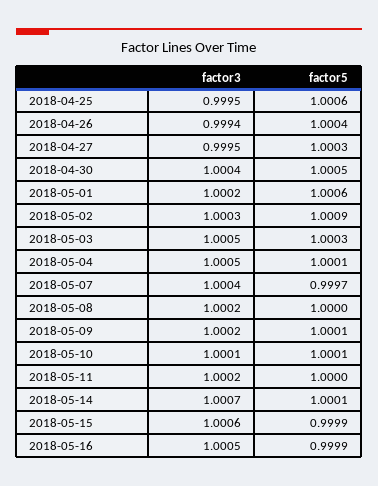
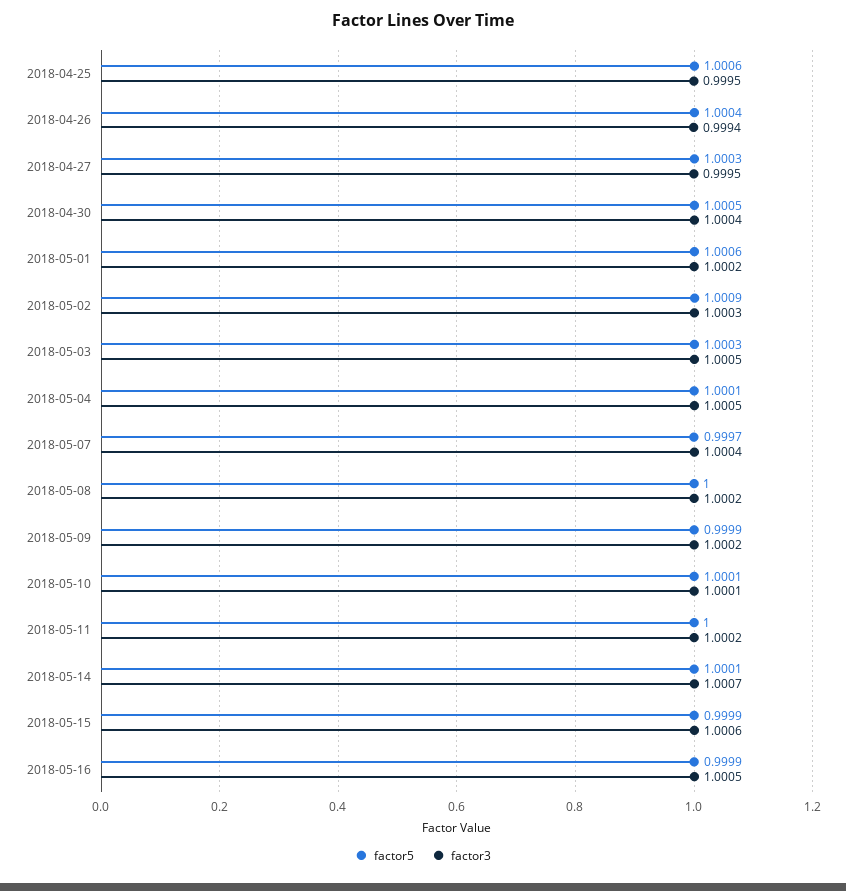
factor5, 2018-05-09: 1.0001 -> 0.9999

